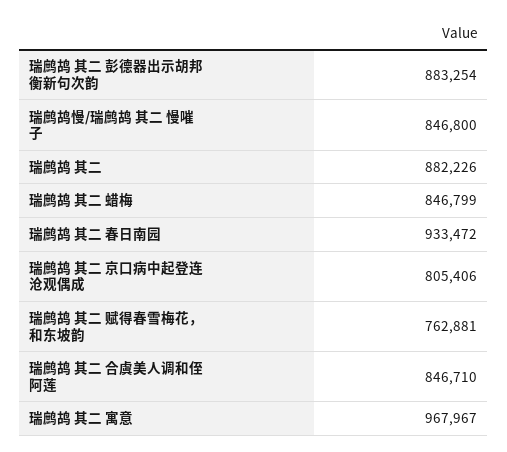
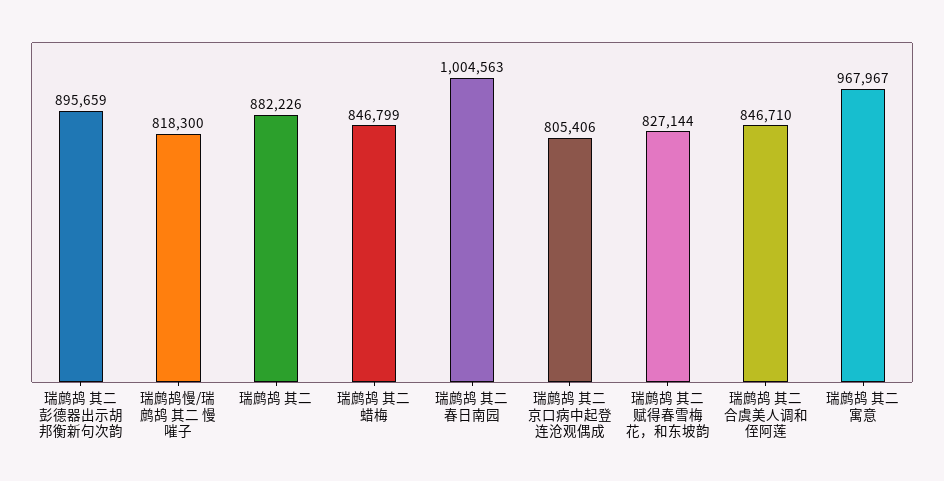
瑞鹧鸪 其二 彭德器出示胡邦衡新句次韵: 883254 -> 895659
瑞鹧鸪慢/瑞鹧鸪 其二 慢嗺子: 846800 -> 818300
瑞鹧鸪 其二 春日南园: 933472 -> 1004563
瑞鹧鸪 其二 赋得春雪梅花，和东坡韵: 762881 -> 827144

